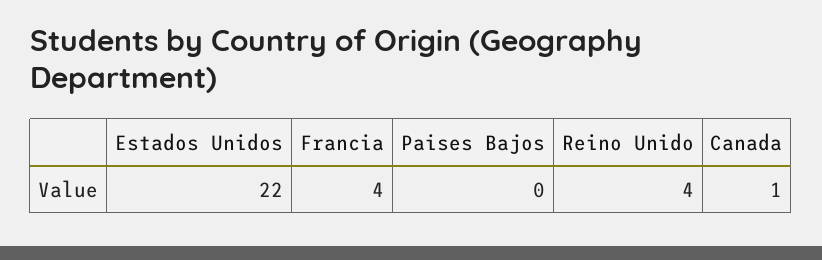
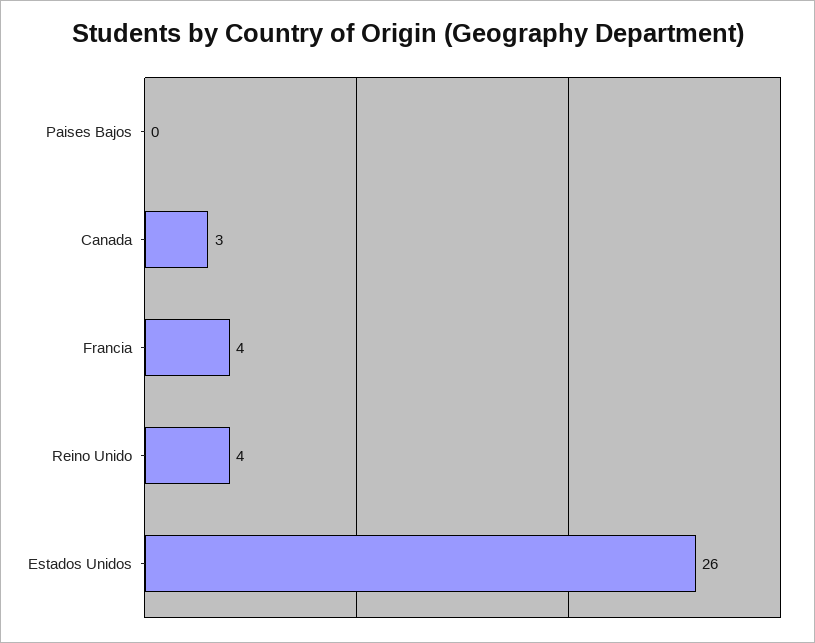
Estados Unidos: 22 -> 26
Canada: 1 -> 3

